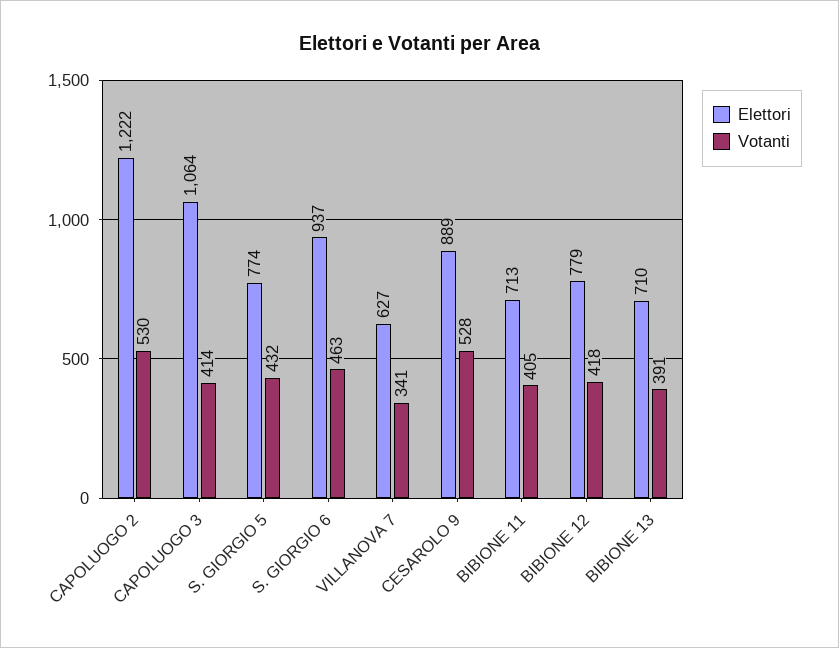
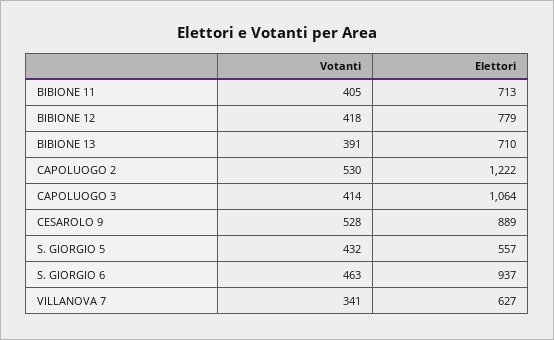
Elettori, S. GIORGIO 5: 774 -> 557

